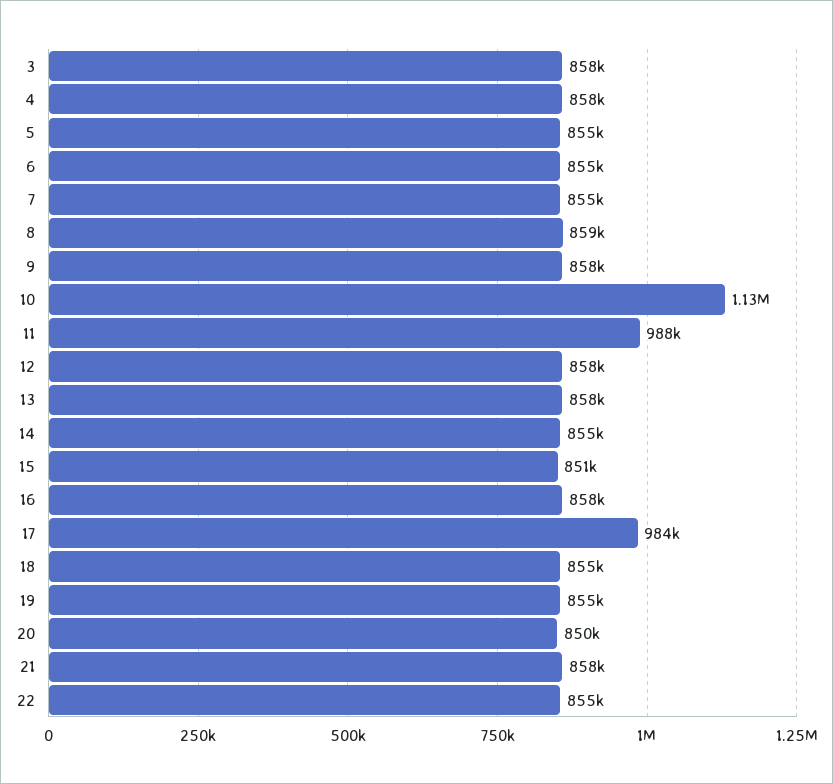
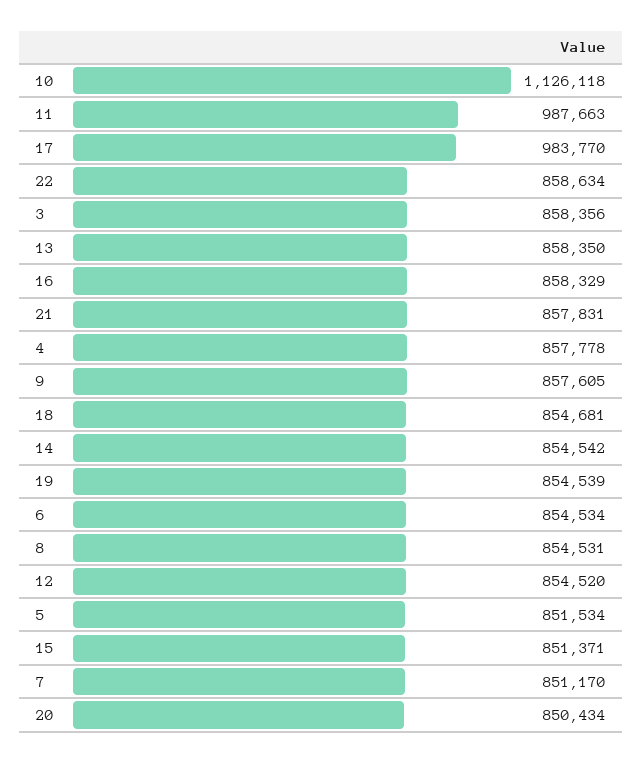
5: 855000 -> 851534
7: 855000 -> 851170
8: 859000 -> 854531
12: 858000 -> 854520
22: 855000 -> 858634

